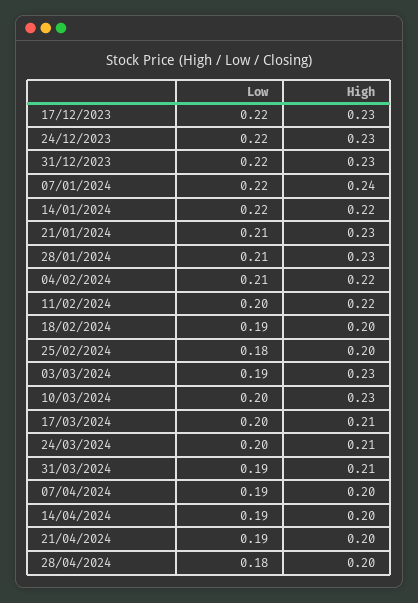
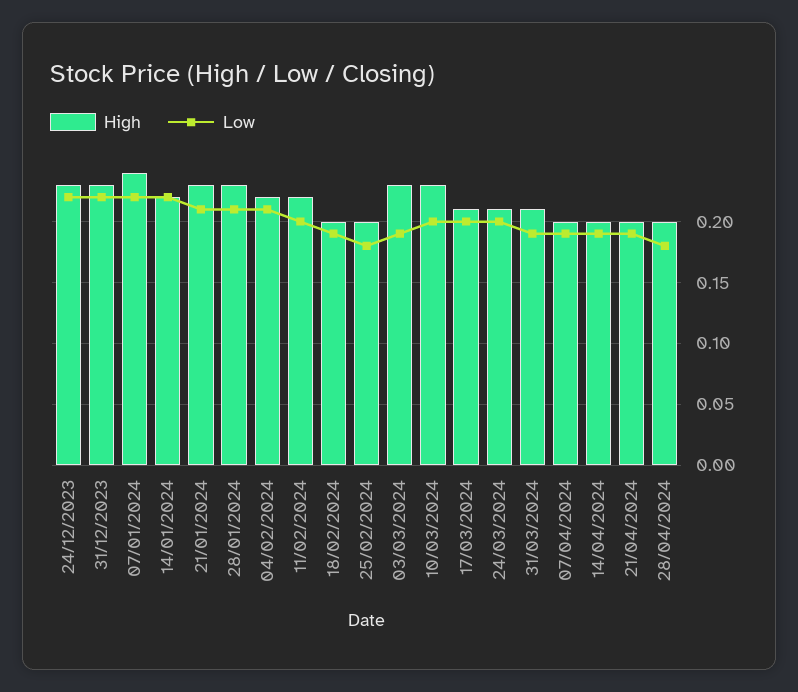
Low, 17/12/2023: 0.22 -> none
High, 17/12/2023: 0.23 -> none

